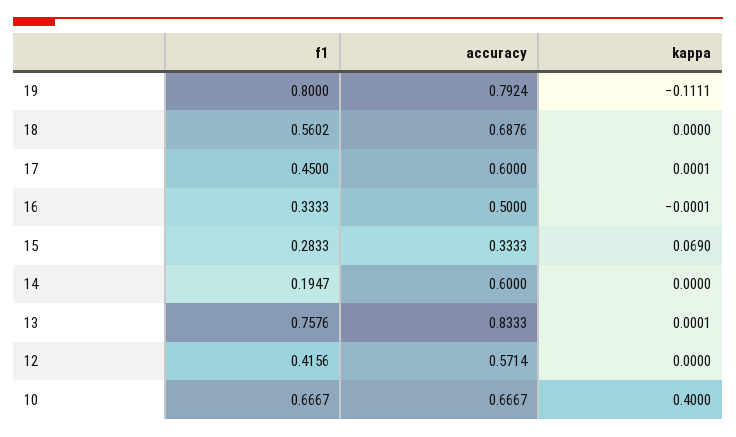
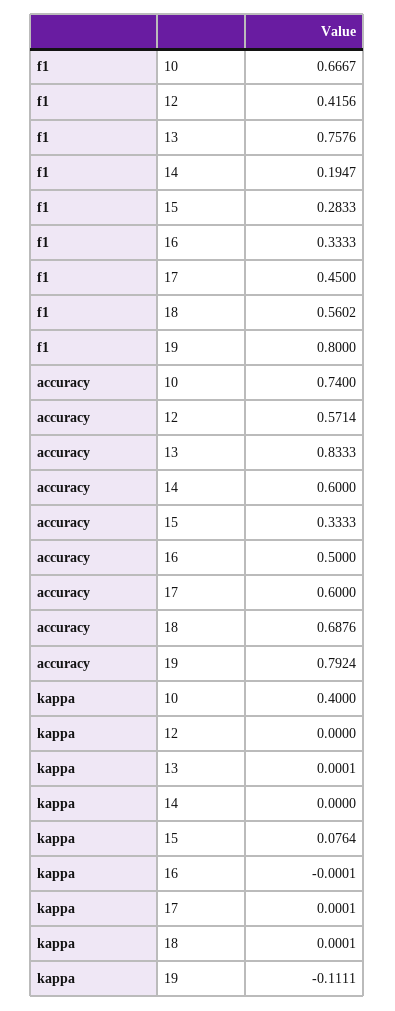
kappa, 18: 0 -> 0.0001
kappa, 15: 0.069 -> 0.0764
accuracy, 10: 0.6667 -> 0.74

